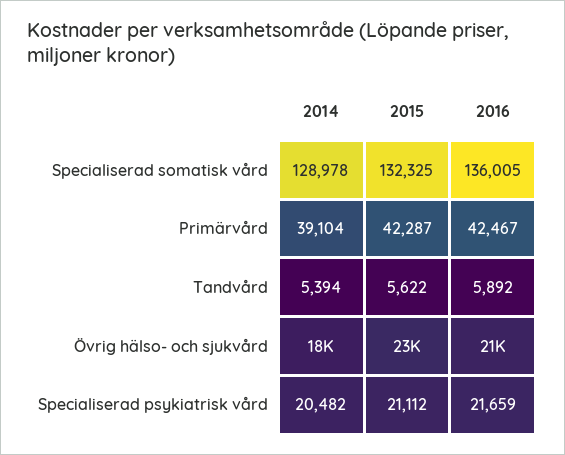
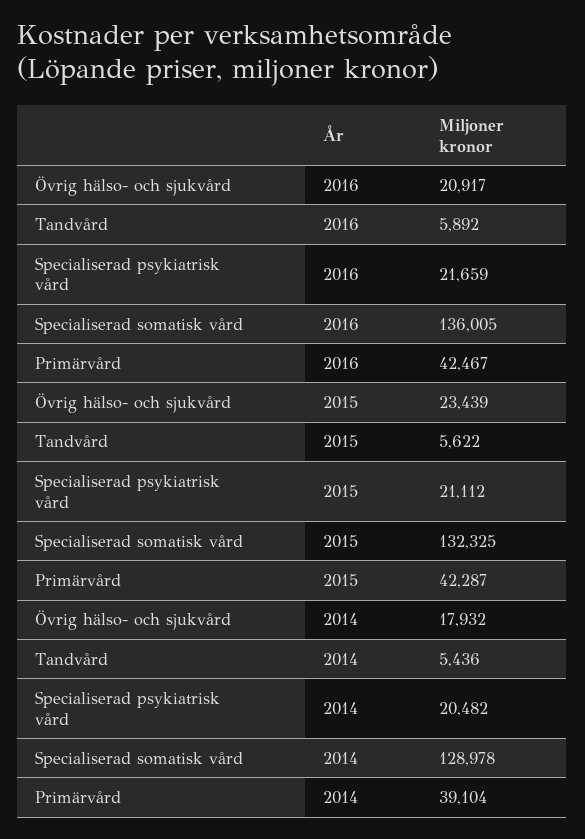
2014, Tandvård: 5394 -> 5436

